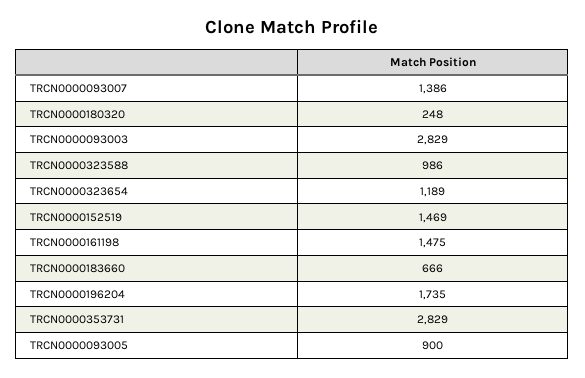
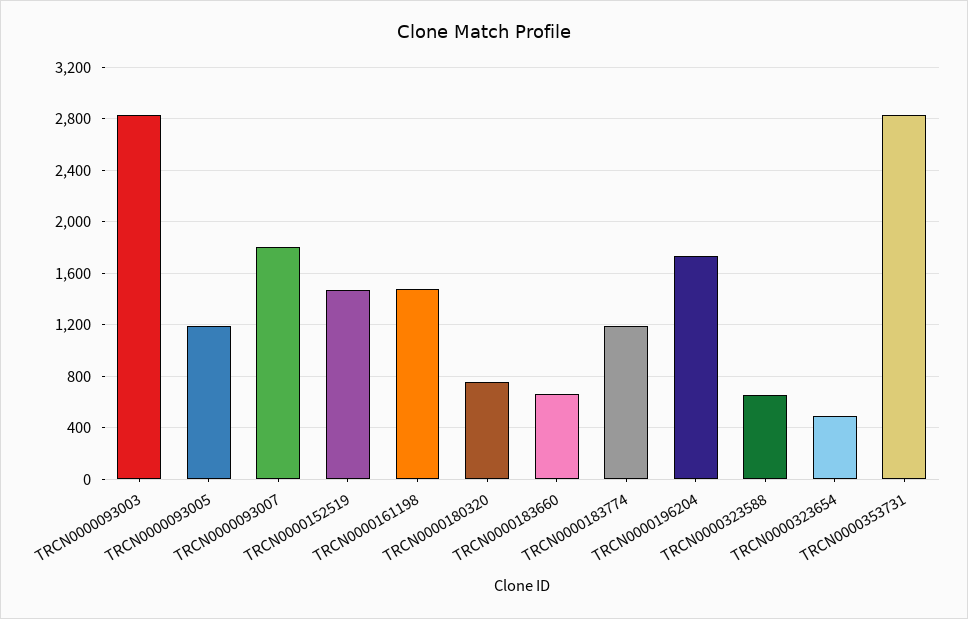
TRCN0000093007: 1386 -> 1800
TRCN0000180320: 248 -> 750
TRCN0000323588: 986 -> 650
TRCN0000323654: 1189 -> 500
TRCN0000093005: 900 -> 1200
TRCN0000183774: none -> 1200

